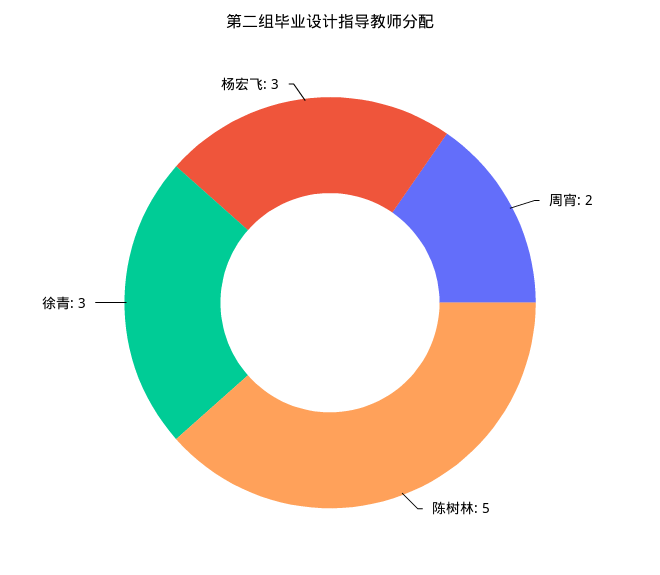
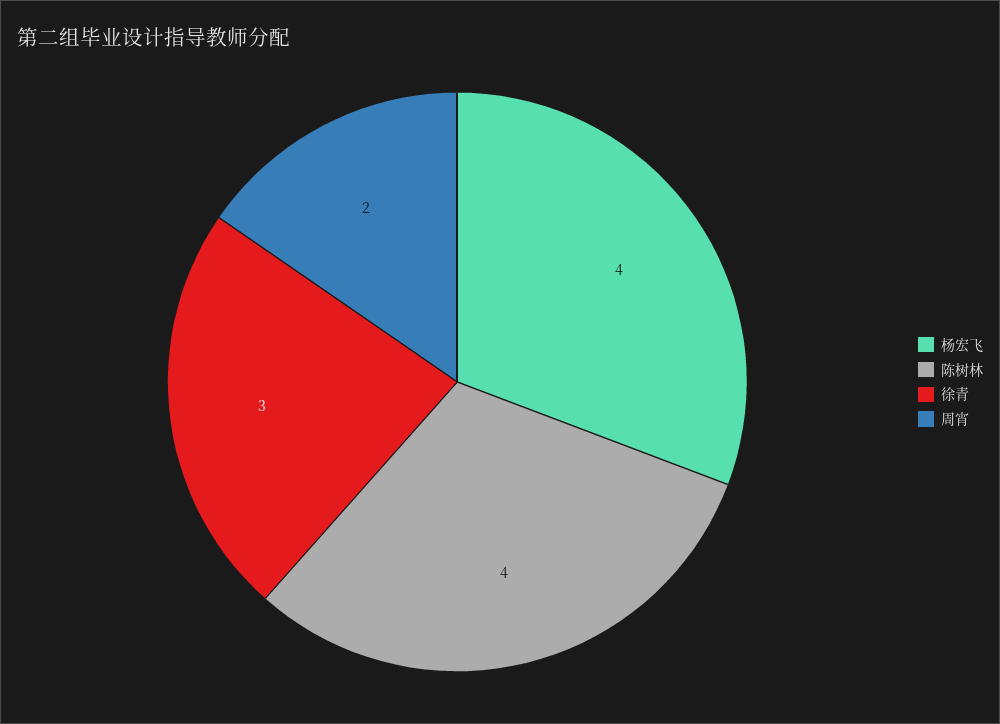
陈树林: 5 -> 4
杨宏飞: 3 -> 4

